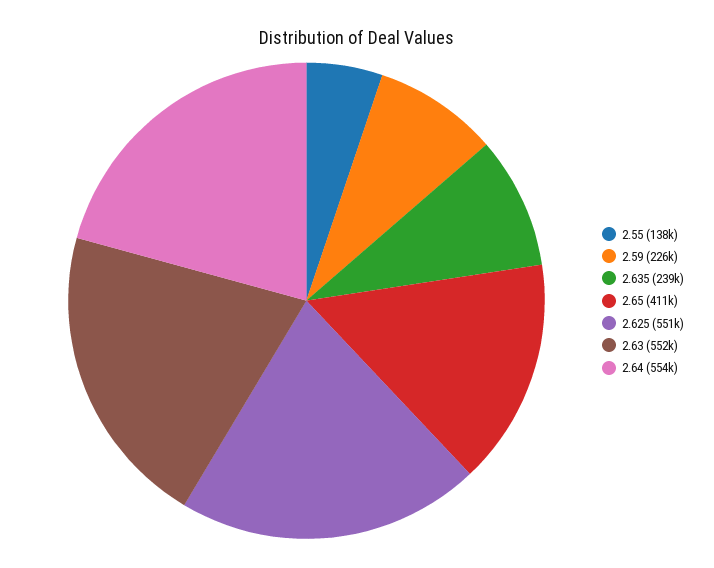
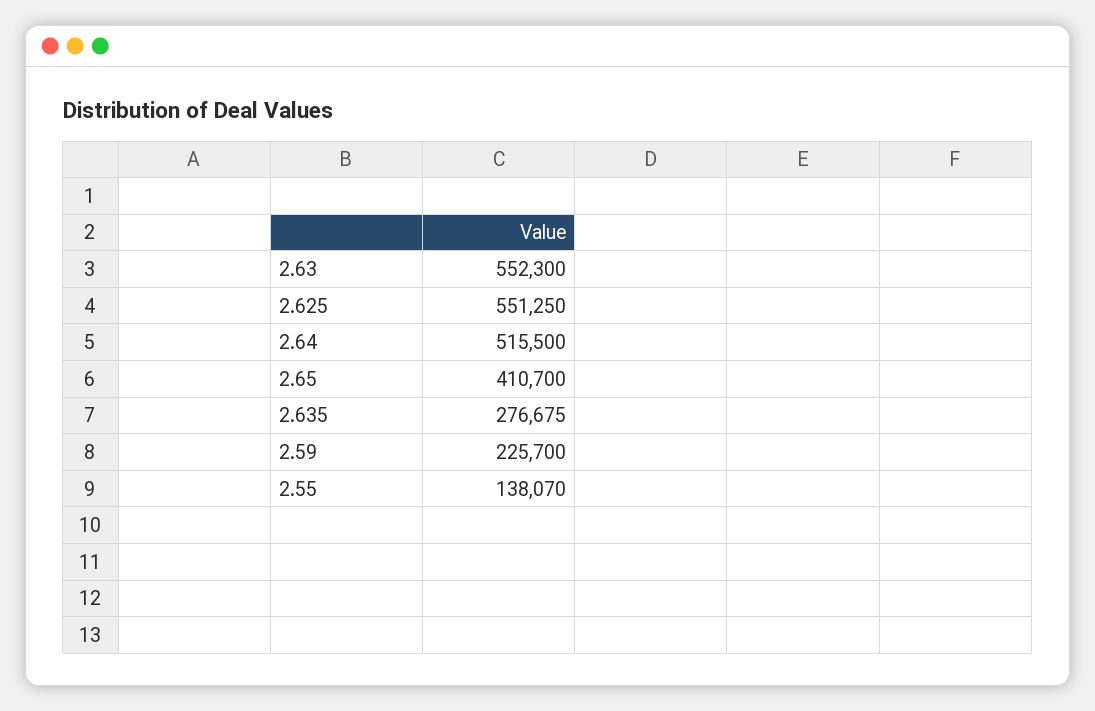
2.635: 239000 -> 276675
2.64: 554000 -> 515500

